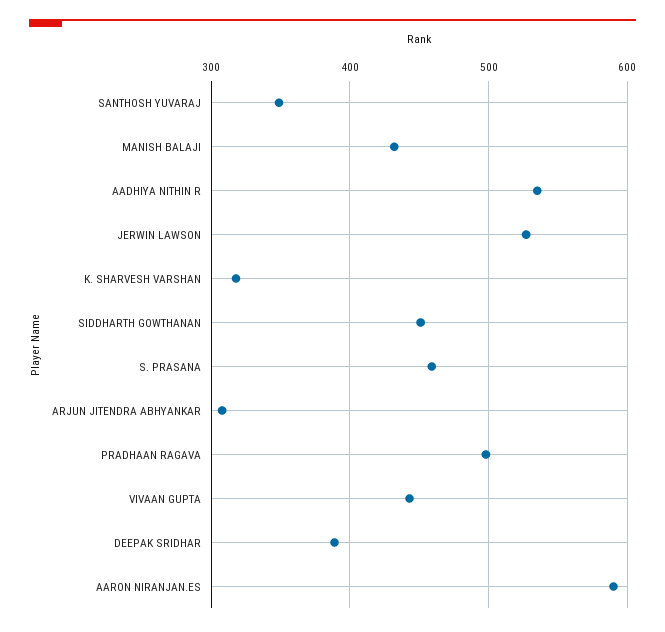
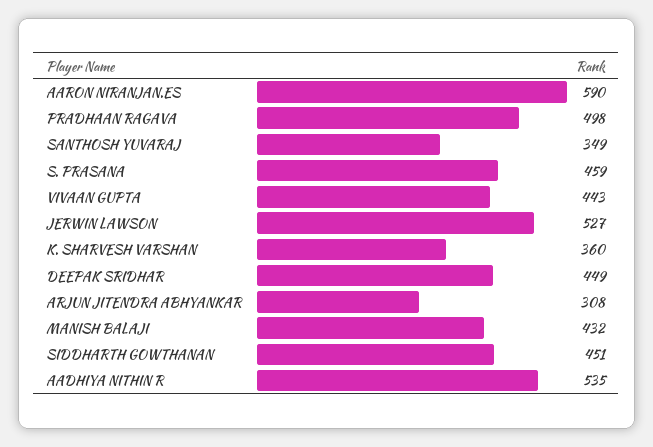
K. SHARVESH VARSHAN: 320 -> 360
DEEPAK SRIDHAR: 390 -> 449

